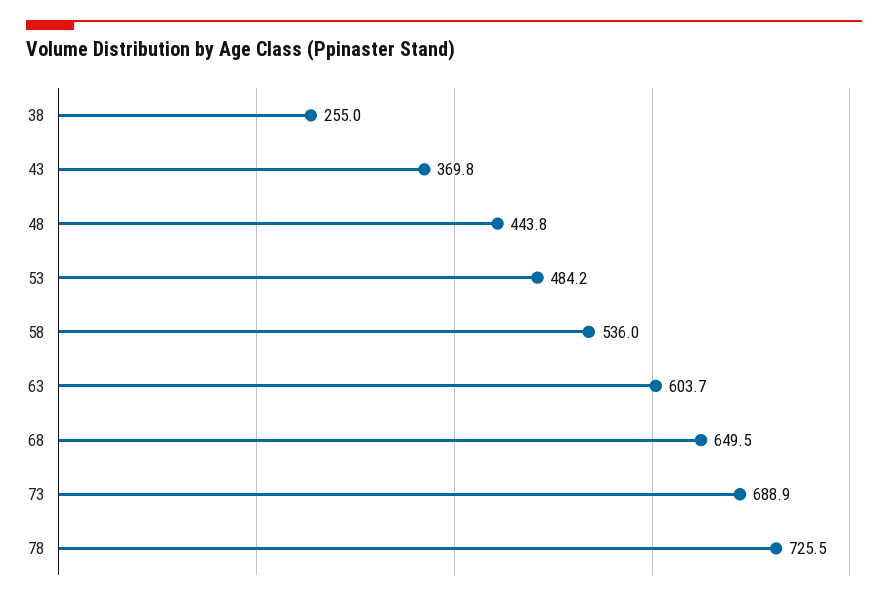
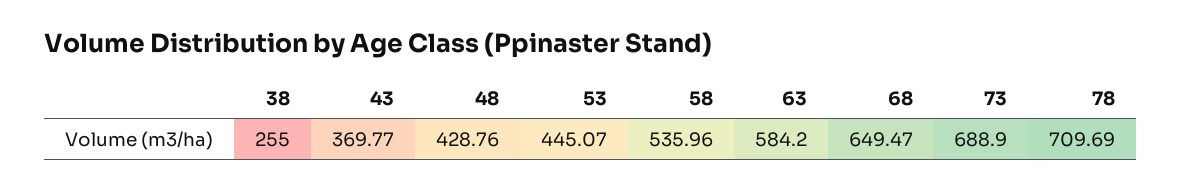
48: 443.8 -> 428.76
53: 484.2 -> 445.07
63: 603.7 -> 584.2
78: 725.5 -> 709.69

